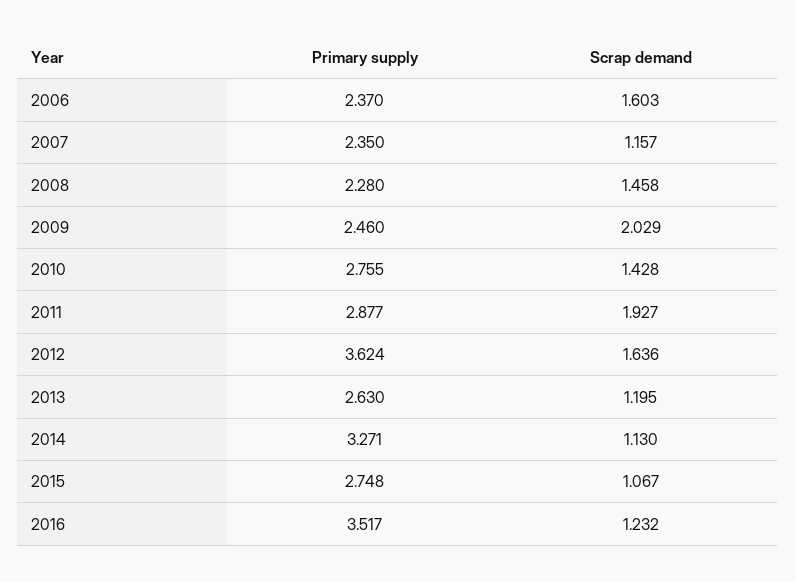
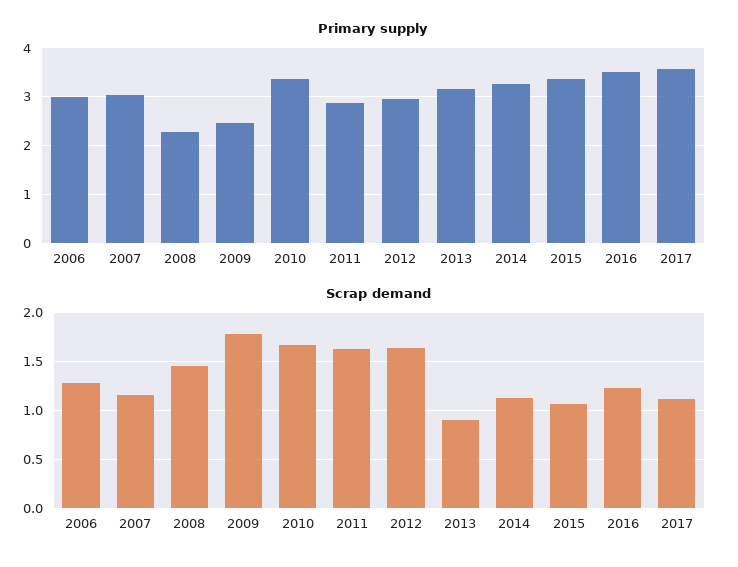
Primary supply, 2006: 2.37 -> 3
Scrap demand, 2006: 1.603 -> 1.3
Primary supply, 2007: 2.35 -> 3
Scrap demand, 2009: 2.029 -> 1.8
Primary supply, 2010: 2.755 -> 3.4
Scrap demand, 2010: 1.428 -> 1.7
Scrap demand, 2011: 1.927 -> 1.6
Primary supply, 2012: 3.624 -> 3
Primary supply, 2013: 2.63 -> 3.2
Scrap demand, 2013: 1.195 -> 0.9
Primary supply, 2015: 2.748 -> 3.4
Primary supply, 2017: none -> 3.6
Scrap demand, 2017: none -> 1.1

